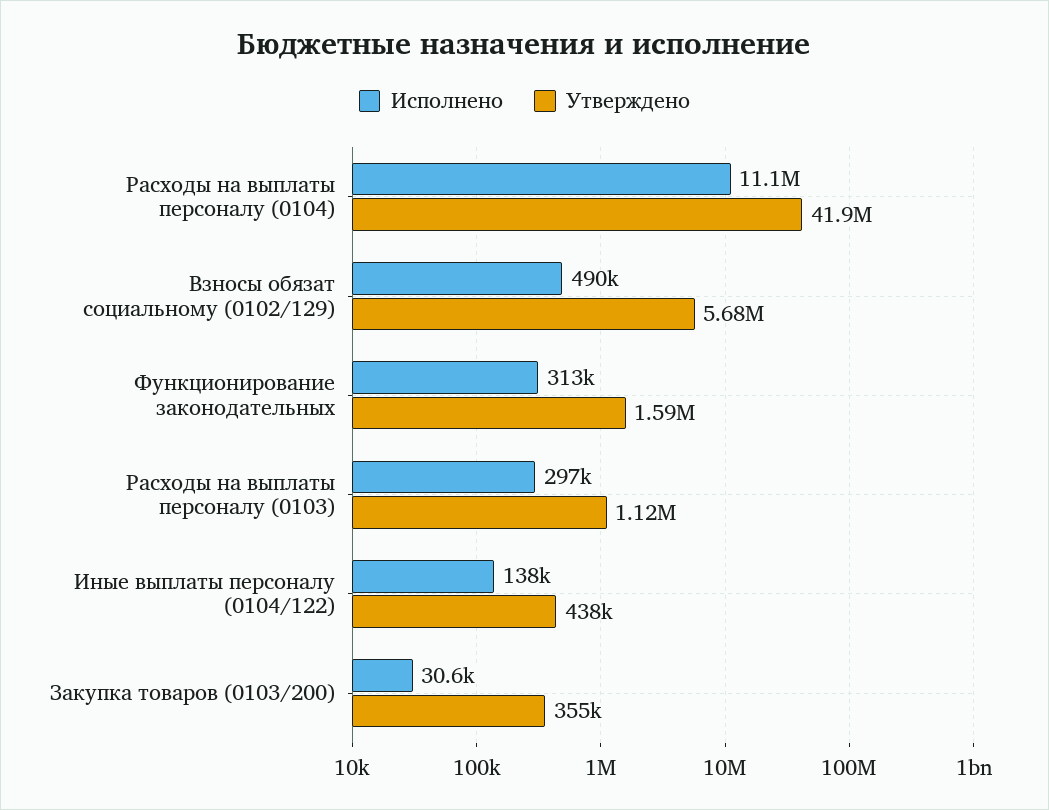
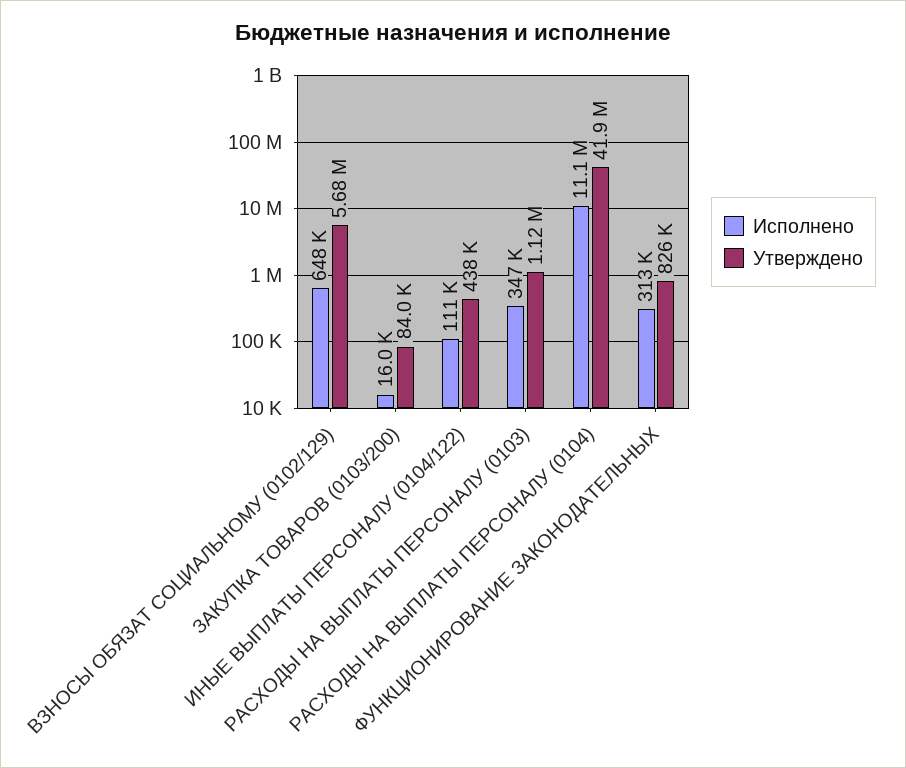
Исполнено, Взносы обязат социальному (0102/129): 490000 -> 648000
Утверждено, Функционирование законодательных: 1590000 -> 826000
Исполнено, Расходы на выплаты персоналу (0103): 297000 -> 347000
Исполнено, Иные выплаты персоналу (0104/122): 138000 -> 111000
Исполнено, Закупка товаров (0103/200): 30600 -> 16000
Утверждено, Закупка товаров (0103/200): 355000 -> 84000

